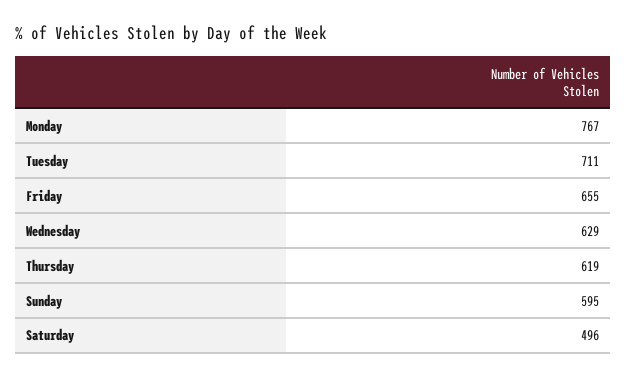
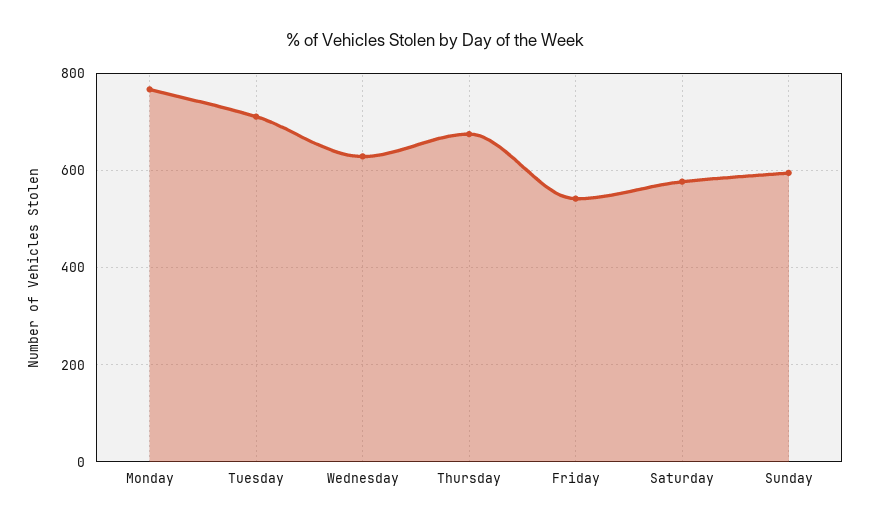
Friday: 655 -> 540
Thursday: 619 -> 680
Saturday: 496 -> 580

